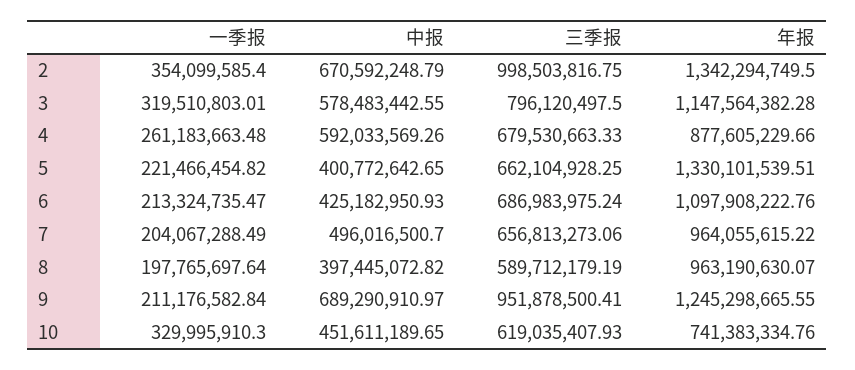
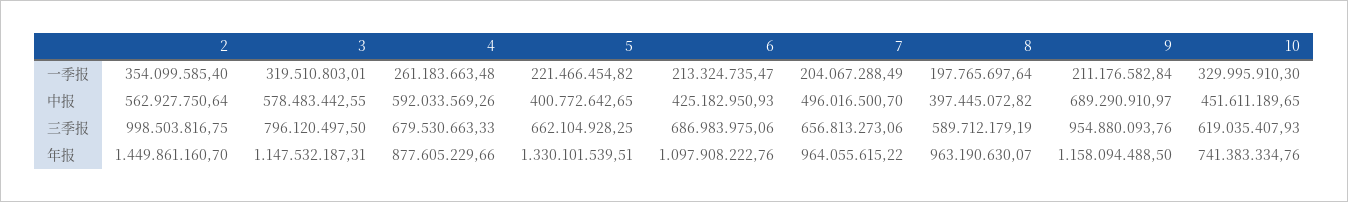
中报, 2: 670592248.79 -> 562927750.64
年报, 2: 1342294749.5 -> 1449861160.7
年报, 3: 1147564382.28 -> 1147532187.31
三季报, 6: 686983975.24 -> 686983975.06
三季报, 9: 951878500.41 -> 954880093.76
年报, 9: 1245298665.55 -> 1158094488.5

